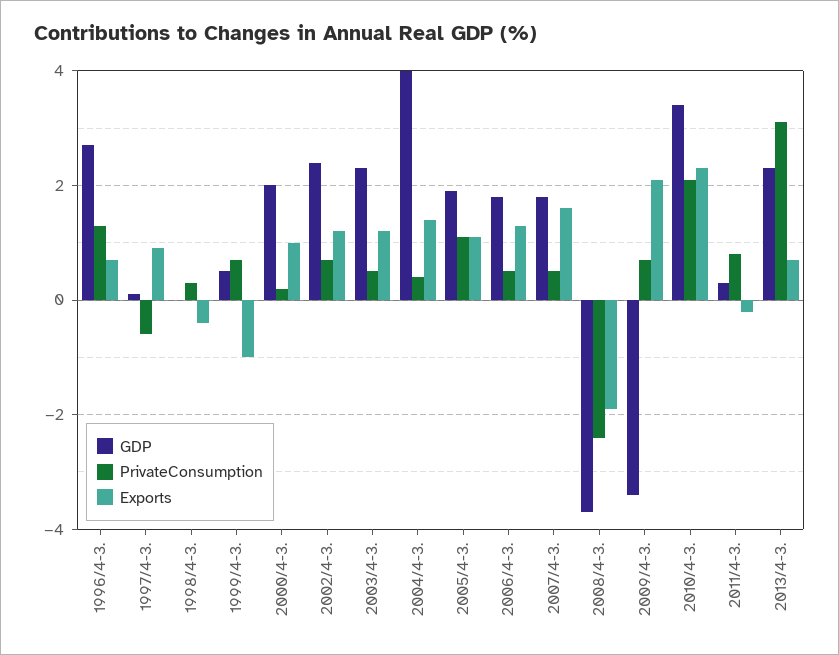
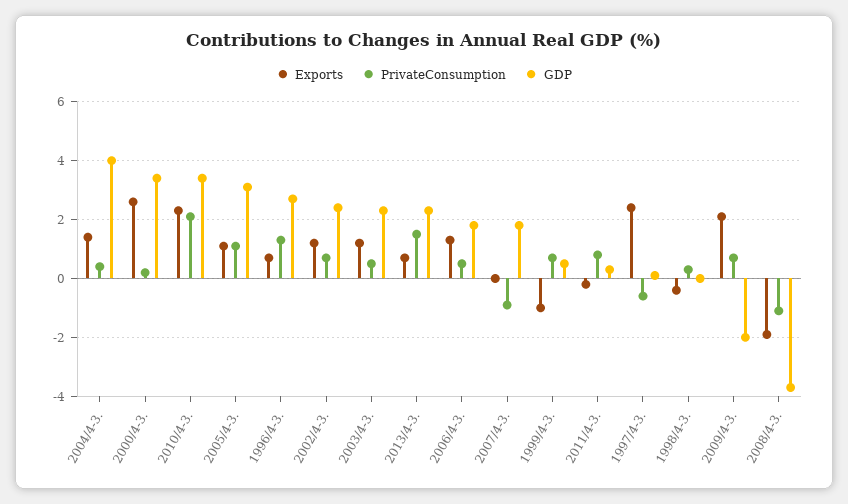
Exports, 1997/4-3.: 1 -> 2.5
GDP, 2000/4-3.: 2 -> 3.5
Exports, 2000/4-3.: 1 -> 2.5
GDP, 2005/4-3.: 2 -> 3
PrivateConsumption, 2007/4-3.: 0.5 -> -1
Exports, 2007/4-3.: 1.5 -> 0
PrivateConsumption, 2008/4-3.: -2.5 -> -1
GDP, 2009/4-3.: -3.5 -> -2
PrivateConsumption, 2013/4-3.: 3 -> 1.5

